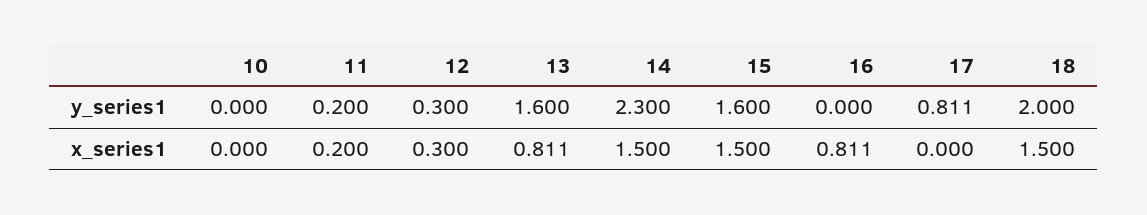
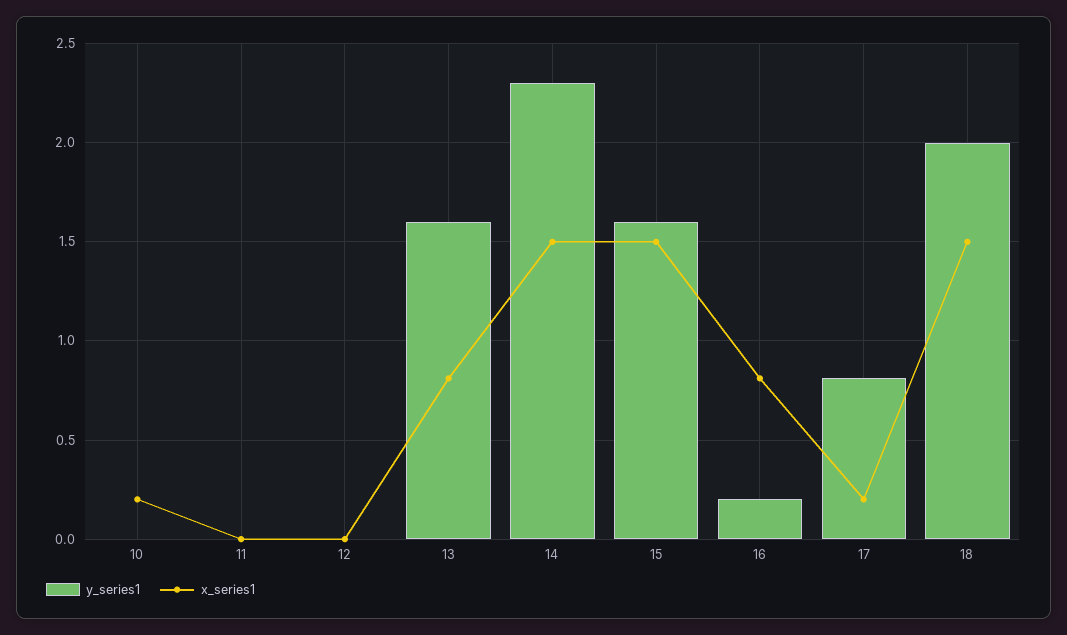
y_series1, 11: 0.2 -> 0
y_series1, 12: 0.3 -> 0
y_series1, 16: 0 -> 0.2
x_series1, 10: 0 -> 0.2
x_series1, 11: 0.2 -> 0
x_series1, 12: 0.3 -> 0
x_series1, 17: 0 -> 0.2

